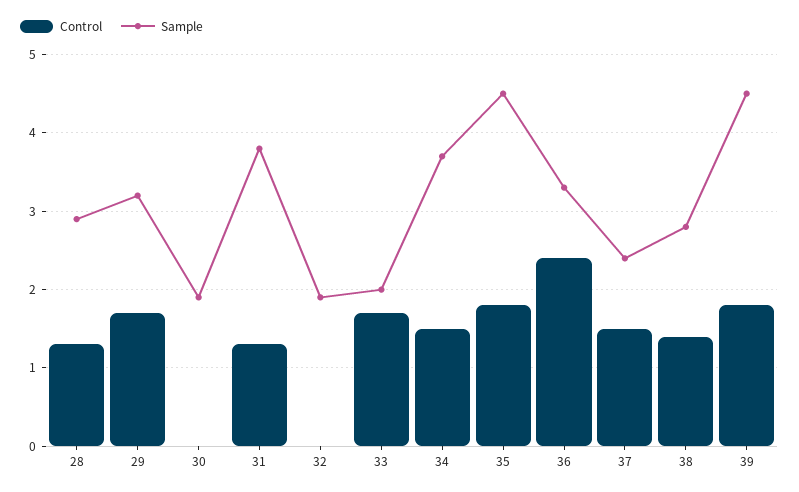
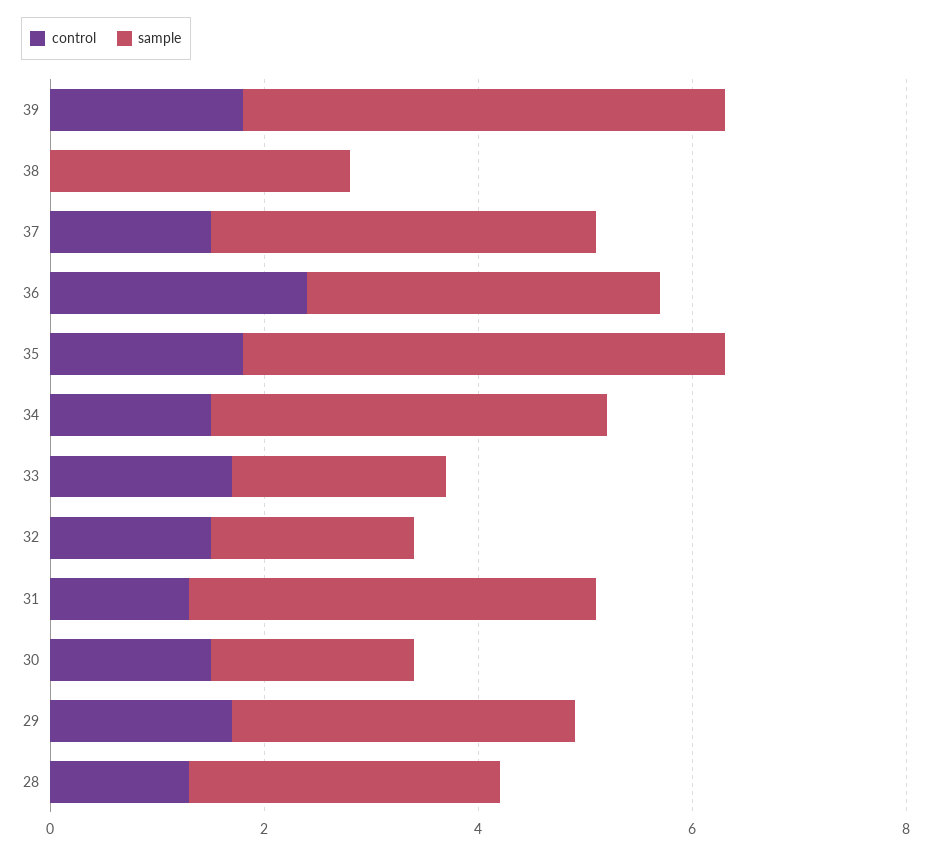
Control, 30: 0 -> 1.5
Control, 32: 0 -> 1.5
Sample, 37: 2.4 -> 3.5
Control, 38: 1.4 -> 0

